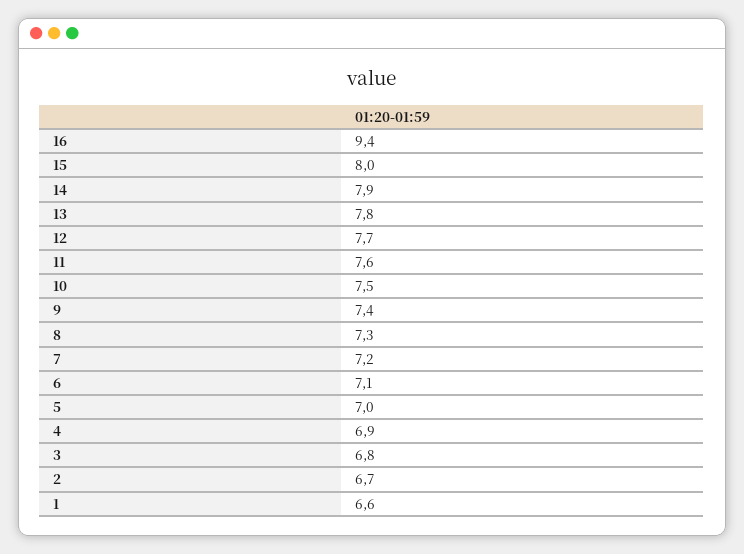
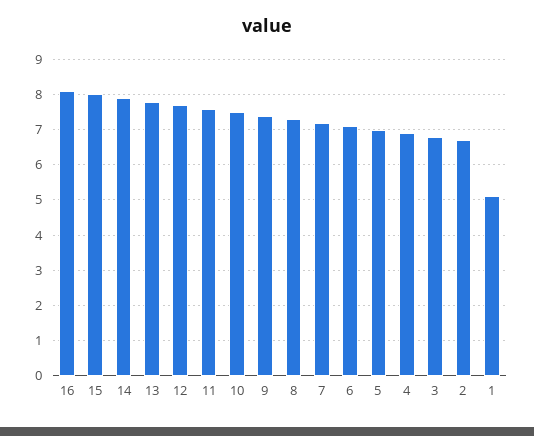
16: 9.4 -> 8
1: 6.6 -> 5

